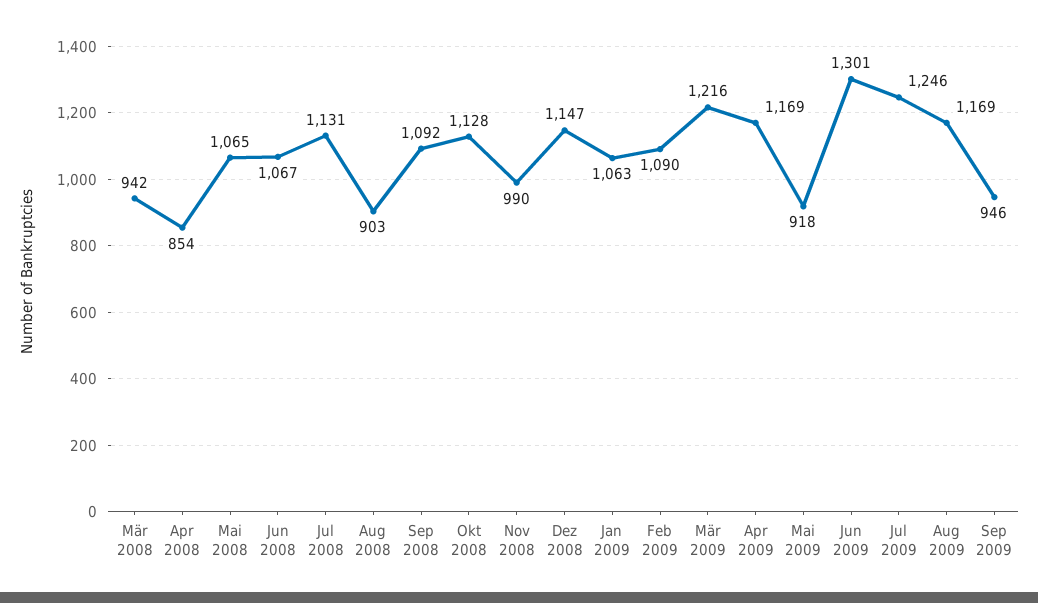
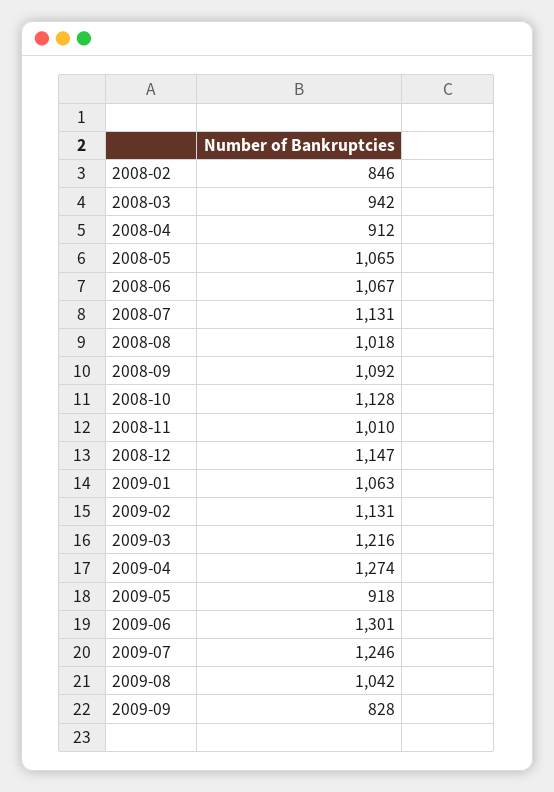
Apr 2008: 854 -> 912
Aug 2008: 903 -> 1018
Nov 2008: 990 -> 1010
Feb 2009: 1090 -> 1131
Apr 2009: 1169 -> 1274
Aug 2009: 1169 -> 1042
Sep 2009: 946 -> 828
2008-02: none -> 846

